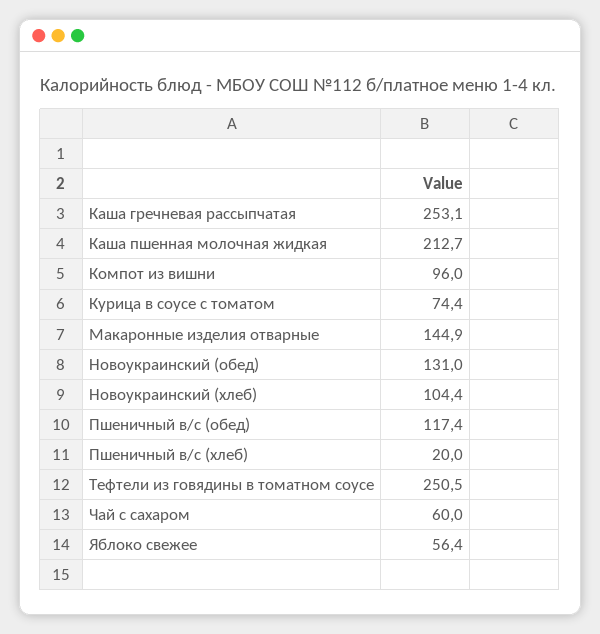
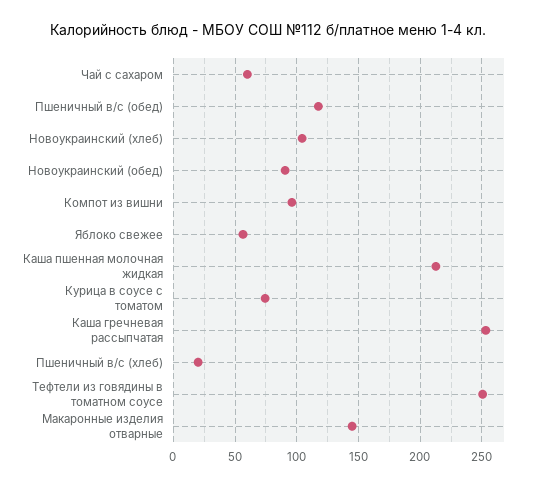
Новоукраинский (обед): 131 -> 90

